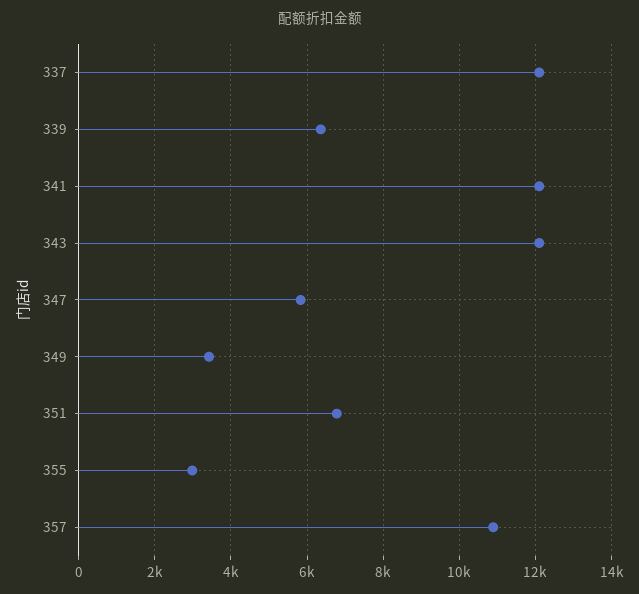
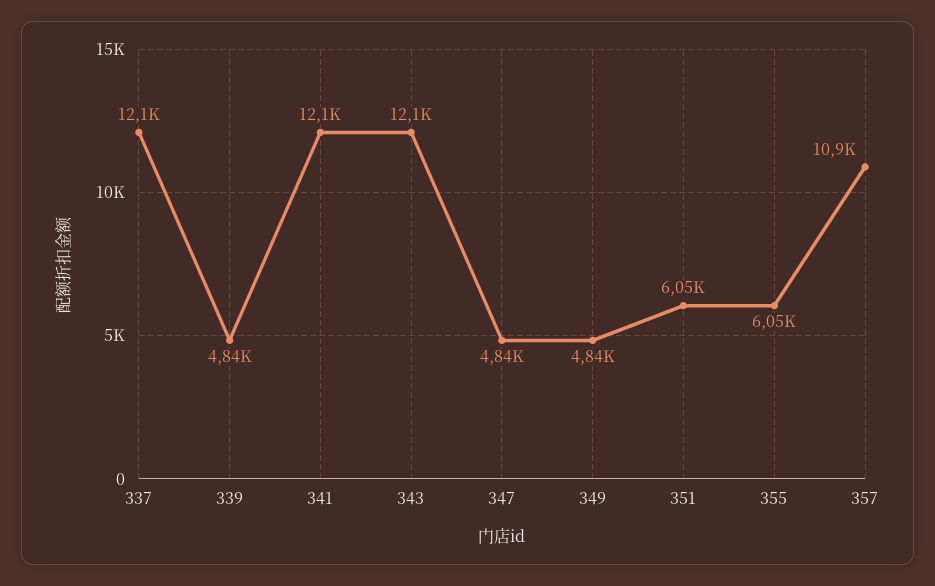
339: 6400 -> 4840
347: 5800 -> 4840
349: 3400 -> 4840
351: 6800 -> 6050
355: 3000 -> 6050

